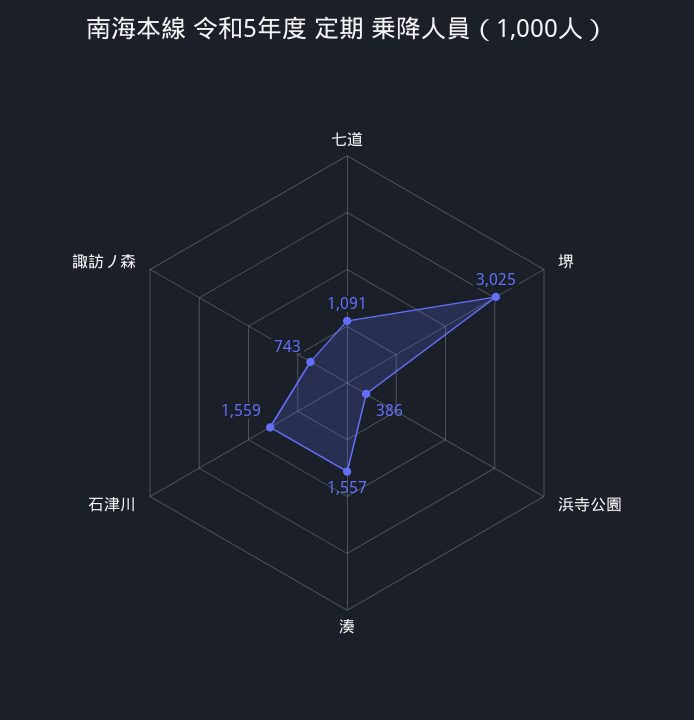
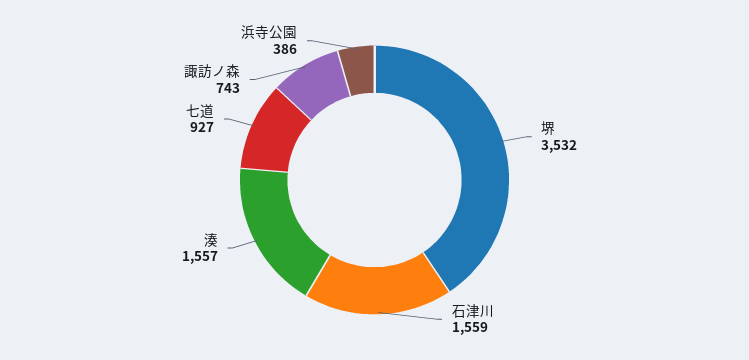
七道: 1091 -> 927
堺: 3025 -> 3532

